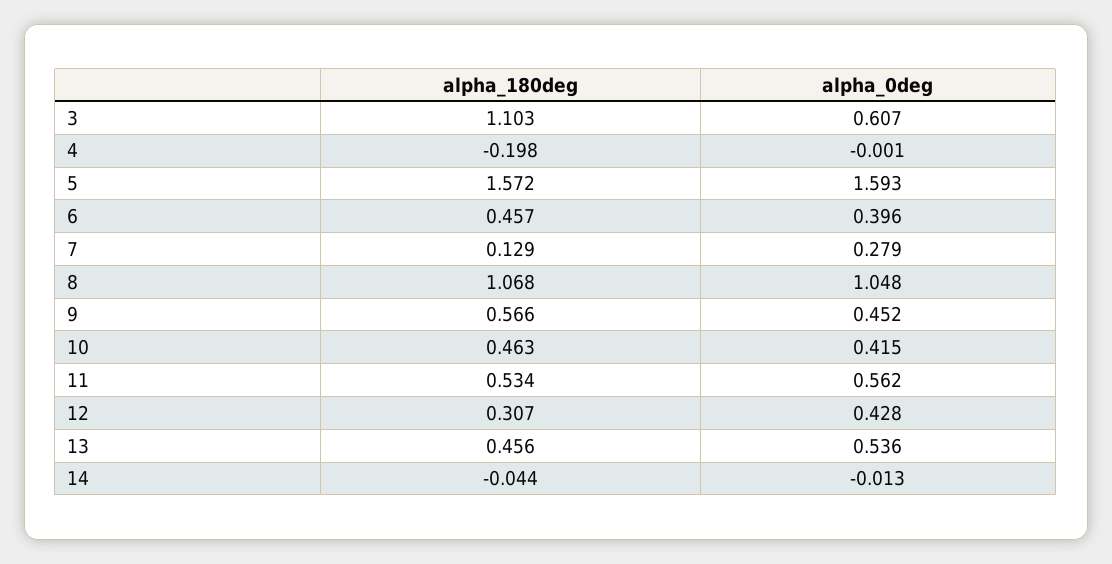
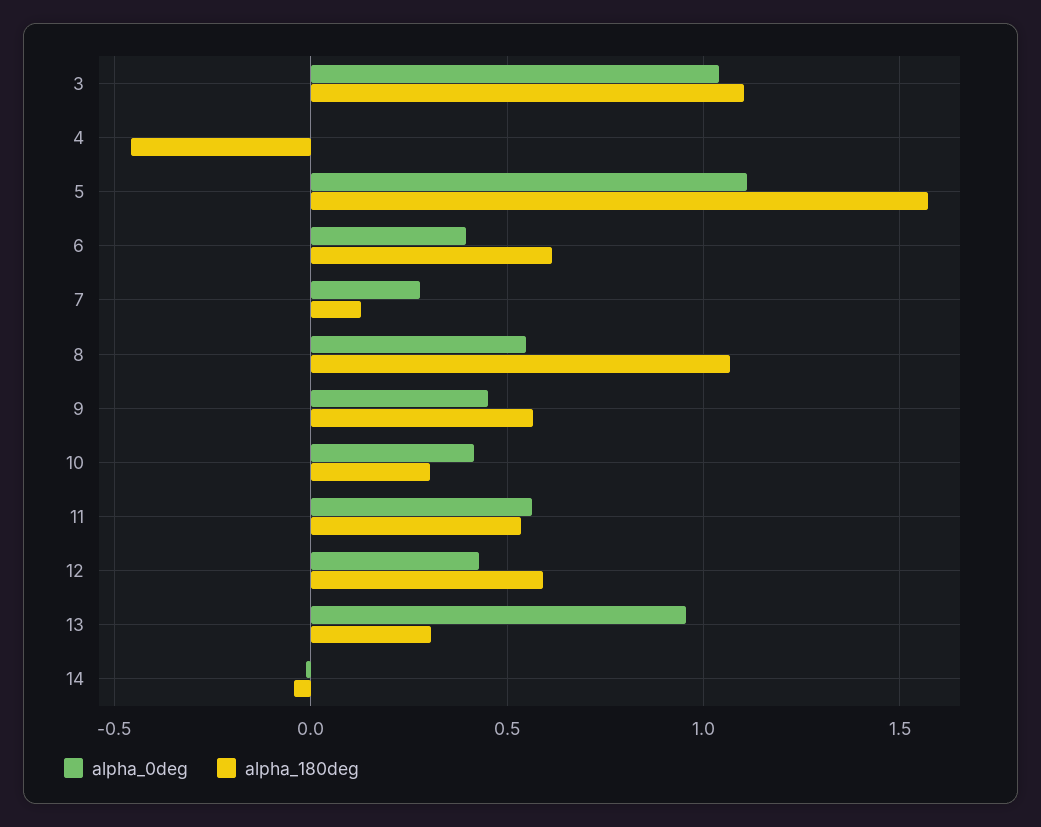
alpha_0deg, 3: 0.607 -> 1.05
alpha_180deg, 4: -0.198 -> -0.45
alpha_0deg, 5: 1.593 -> 1.1
alpha_180deg, 6: 0.457 -> 0.6
alpha_0deg, 8: 1.048 -> 0.55
alpha_180deg, 10: 0.463 -> 0.3
alpha_180deg, 12: 0.307 -> 0.6
alpha_180deg, 13: 0.456 -> 0.3
alpha_0deg, 13: 0.536 -> 0.95

